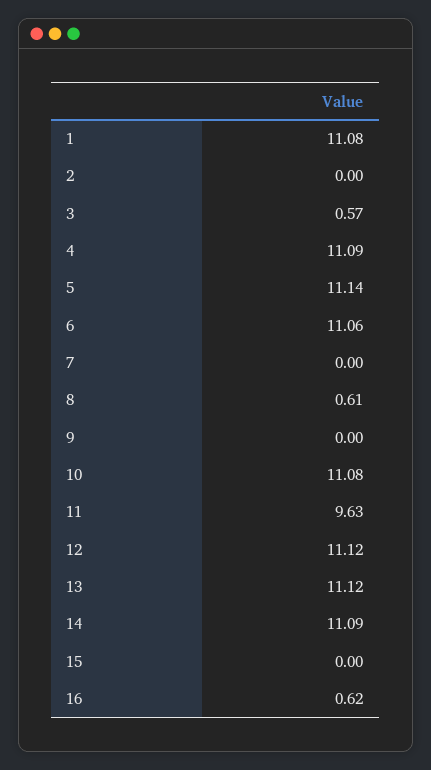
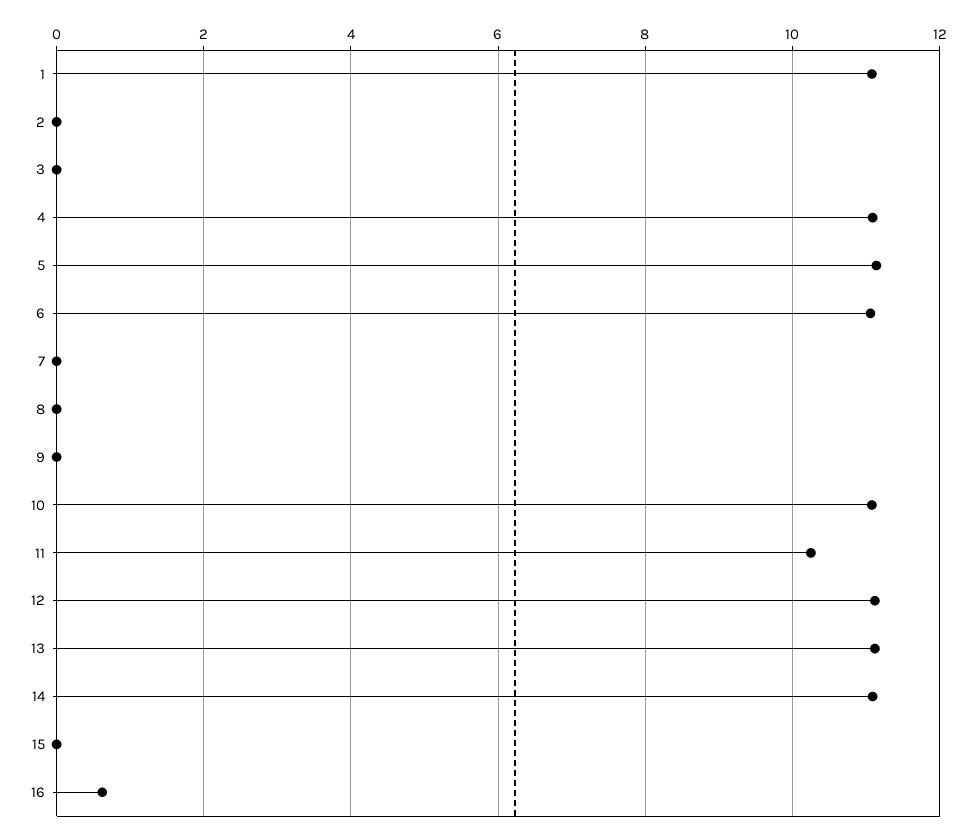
3: 0.57 -> 0
8: 0.61 -> 0
11: 9.63 -> 10.2

